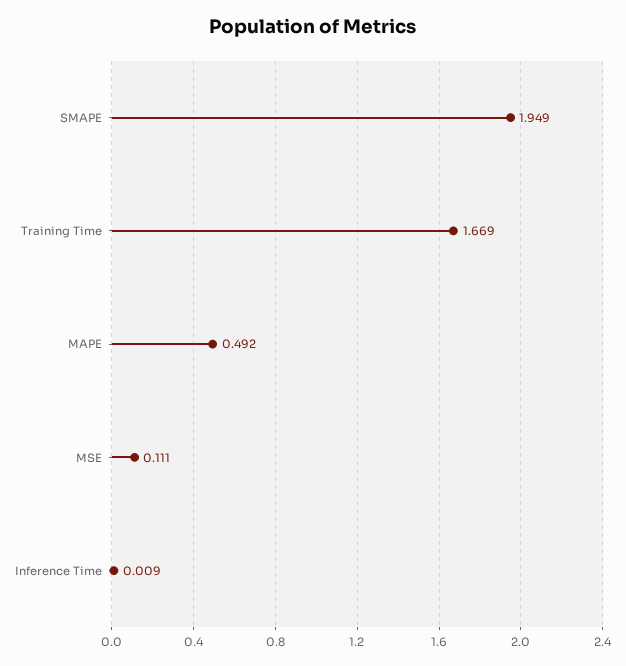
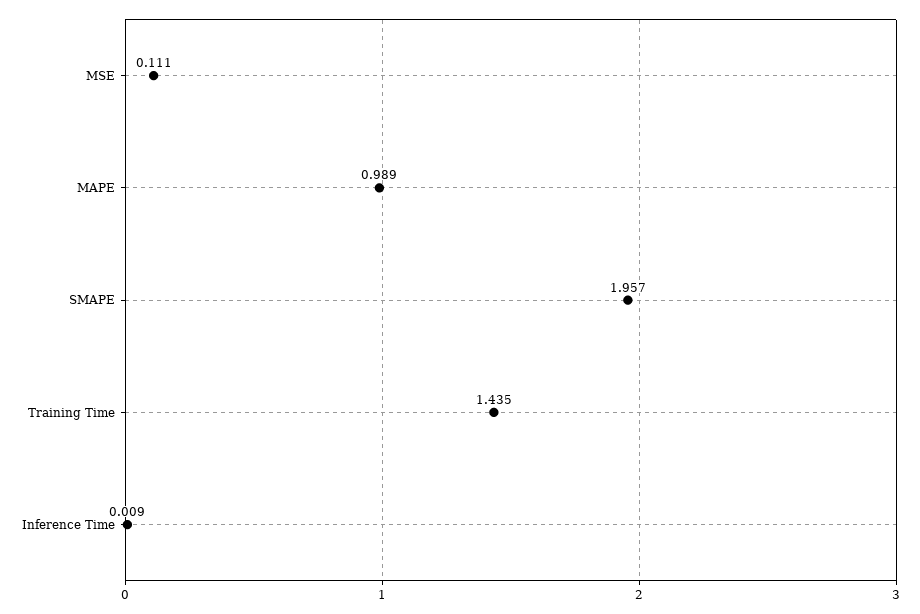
SMAPE: 1.949 -> 1.957
Training Time: 1.669 -> 1.435
MAPE: 0.492 -> 0.989

